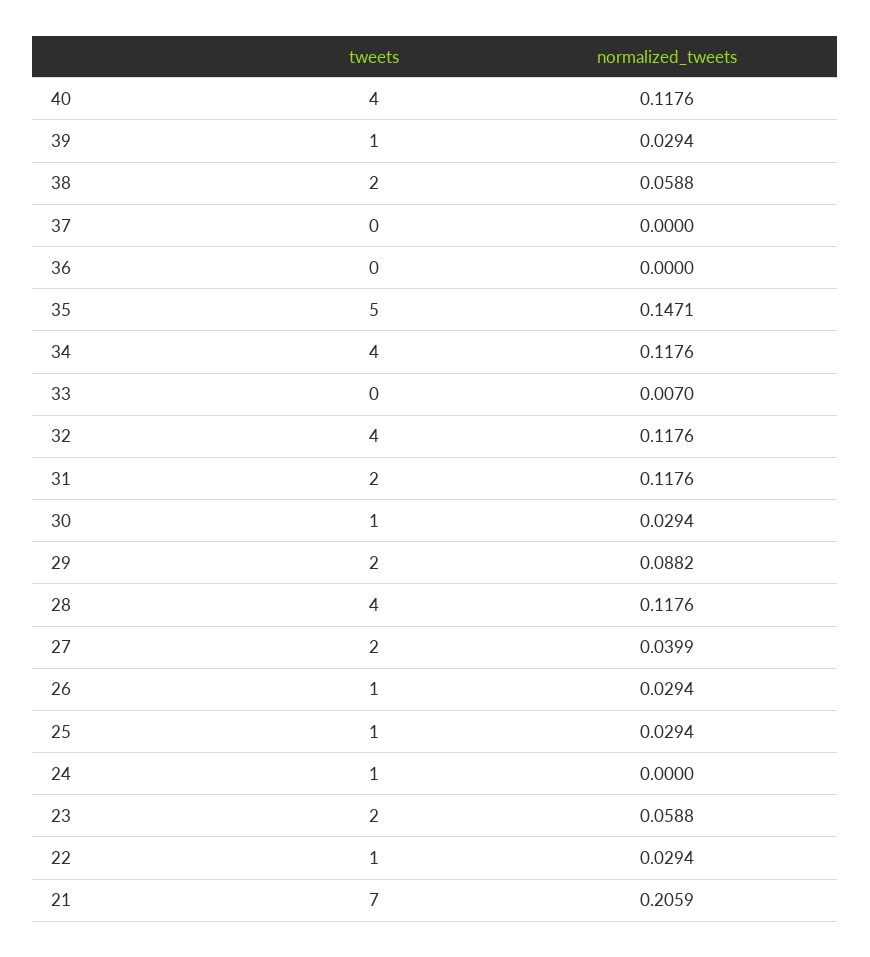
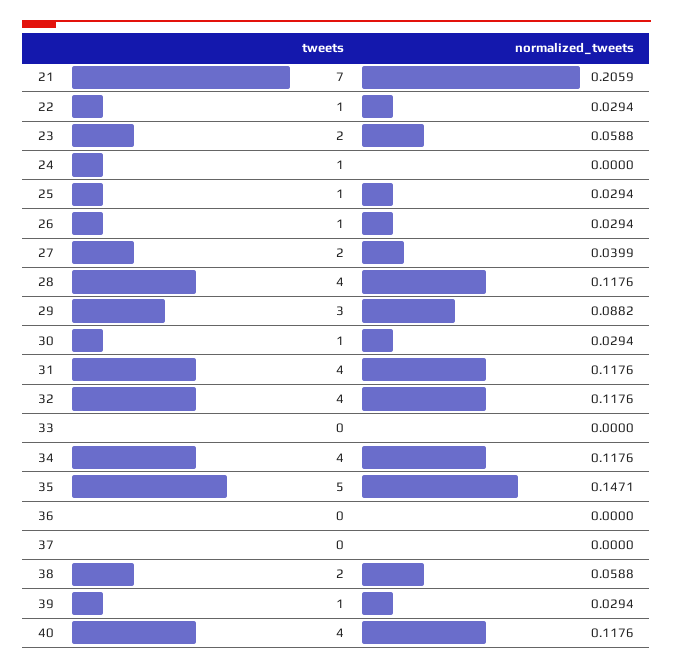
normalized_tweets, 33: 0.007 -> 0
tweets, 31: 2 -> 4
tweets, 29: 2 -> 3

